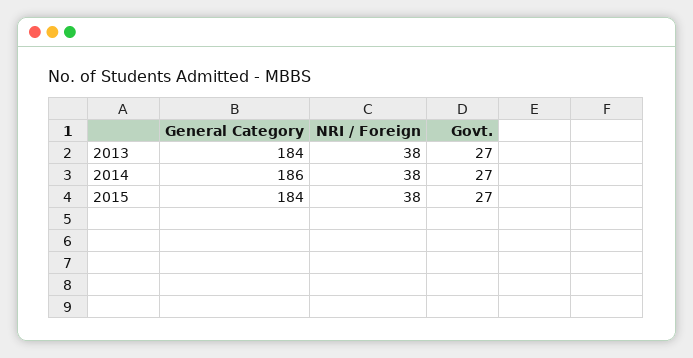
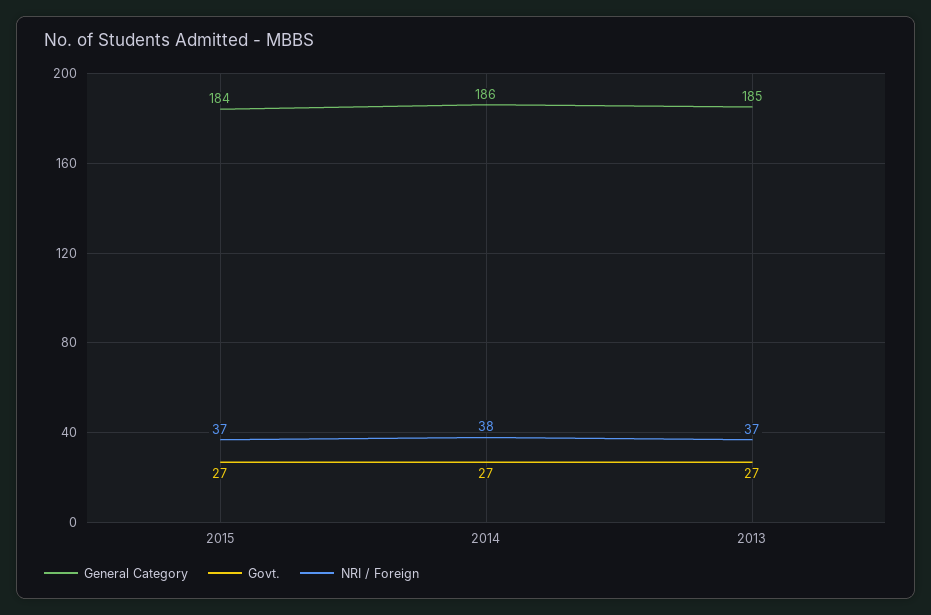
General Category, 2013: 184 -> 185
NRI / Foreign, 2013: 38 -> 37
NRI / Foreign, 2015: 38 -> 37

